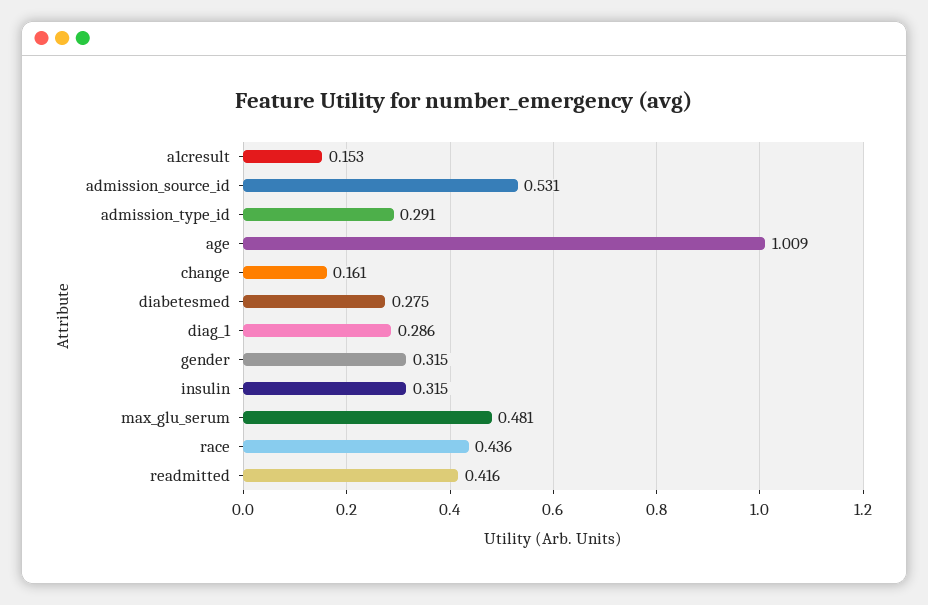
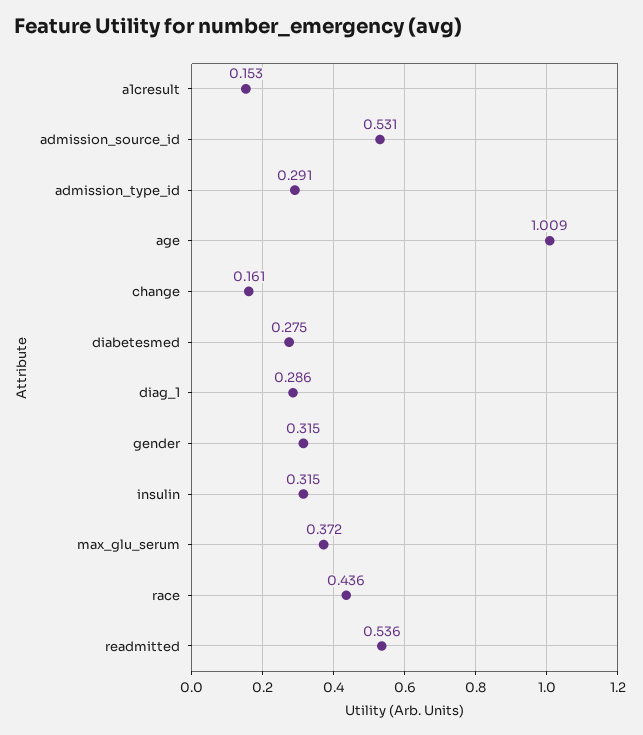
max_glu_serum: 0.481 -> 0.372
readmitted: 0.416 -> 0.536

